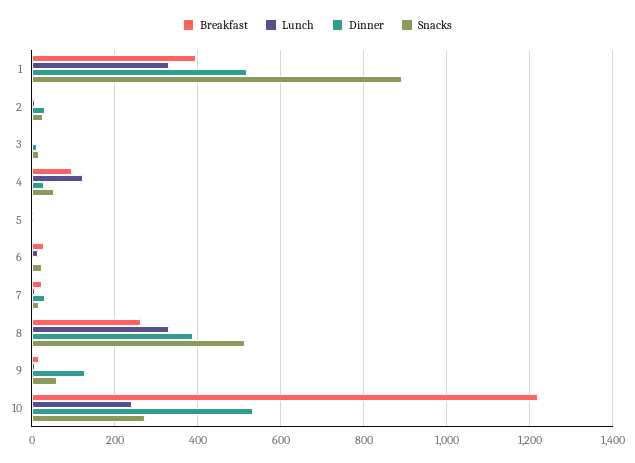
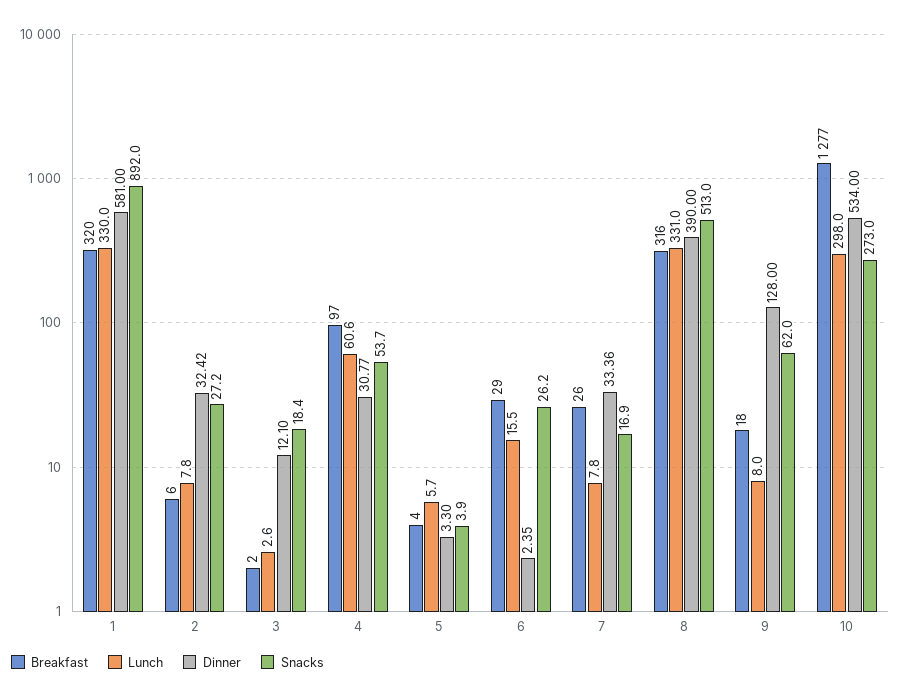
Breakfast, 1: 400 -> 320
Dinner, 1: 520 -> 581
Lunch, 4: 120 -> 60.6
Breakfast, 8: 260 -> 316
Breakfast, 10: 1220 -> 1277
Lunch, 10: 240 -> 298

